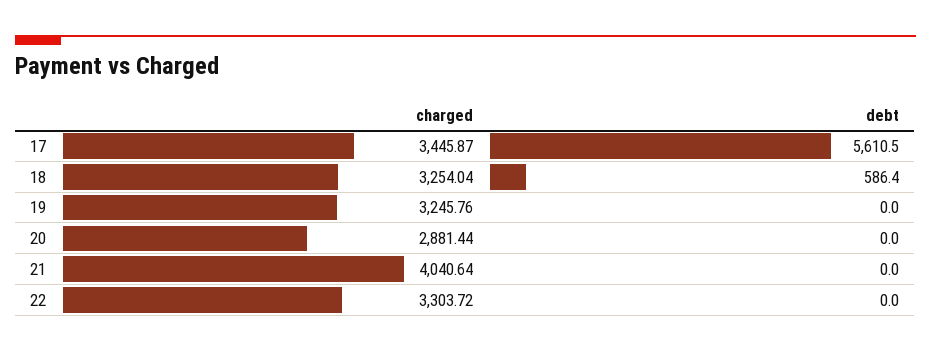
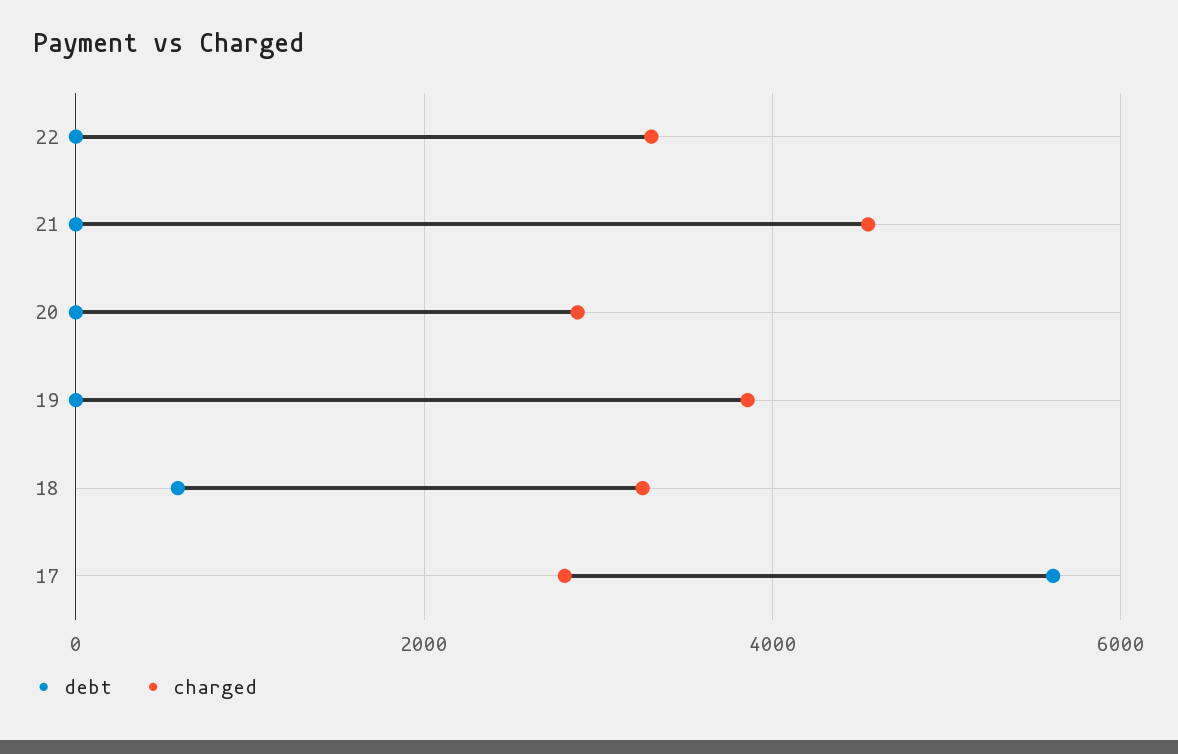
charged, 17: 3445.87 -> 2800
charged, 19: 3245.76 -> 3800
charged, 21: 4040.64 -> 4600

